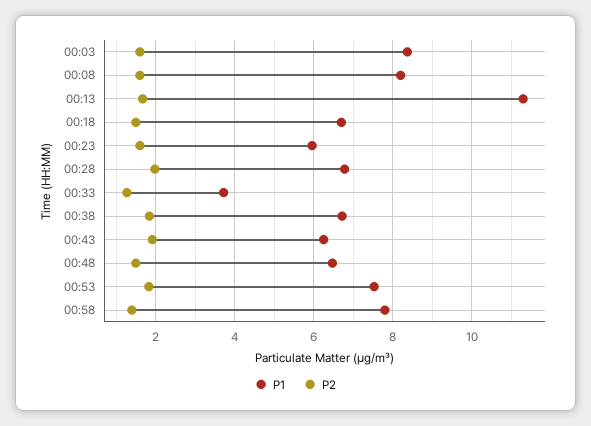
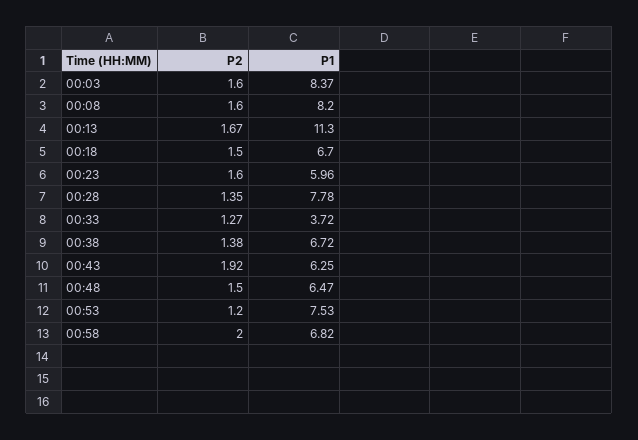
P1, 00:28: 6.8 -> 7.78
P2, 00:28: 2 -> 1.35
P2, 00:38: 1.8 -> 1.38
P2, 00:53: 1.8 -> 1.2
P1, 00:58: 7.8 -> 6.82
P2, 00:58: 1.4 -> 2

